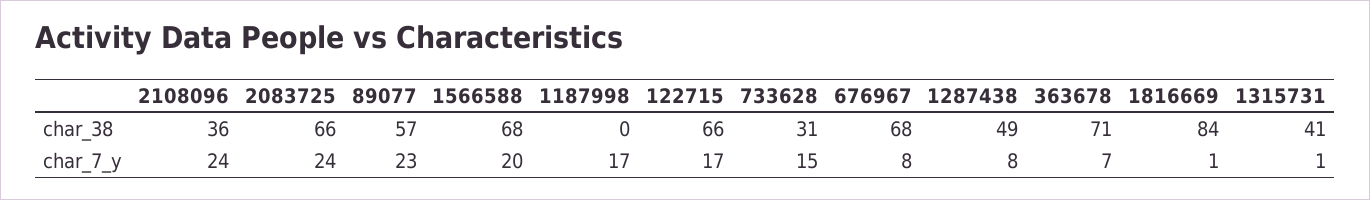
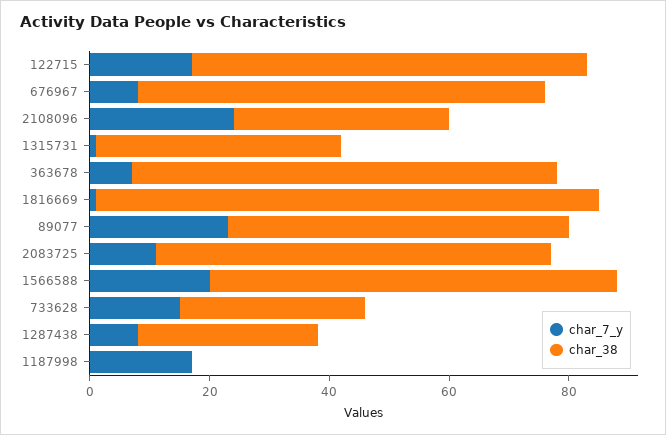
char_38, 1287438: 49 -> 30
char_7_y, 2083725: 24 -> 10

